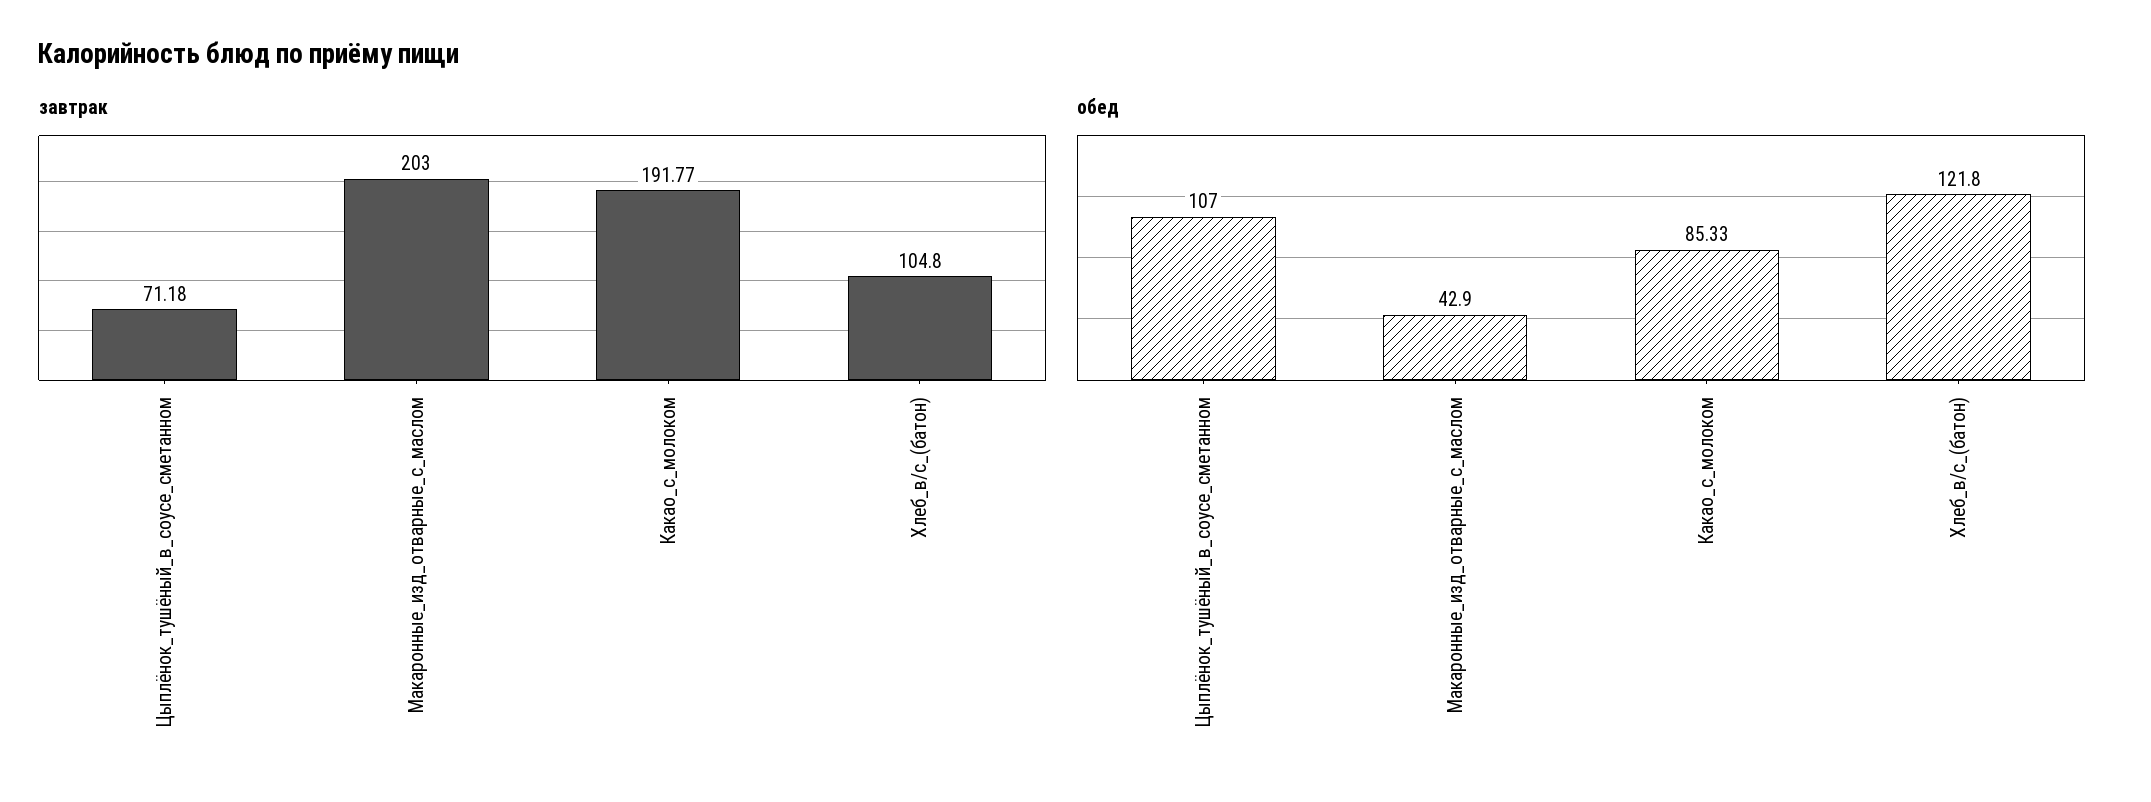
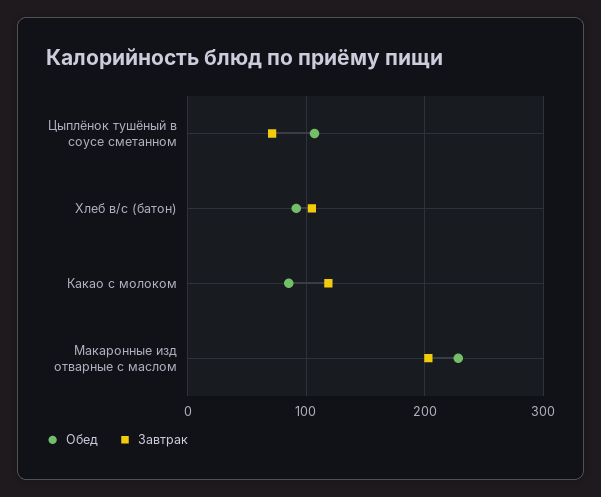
завтрак, Какао_с_молоком: 191.77 -> 120
обед, Макаронные_изд_отварные_с_маслом: 42.9 -> 230
обед, Хлеб_в/с_(батон): 121.8 -> 90

